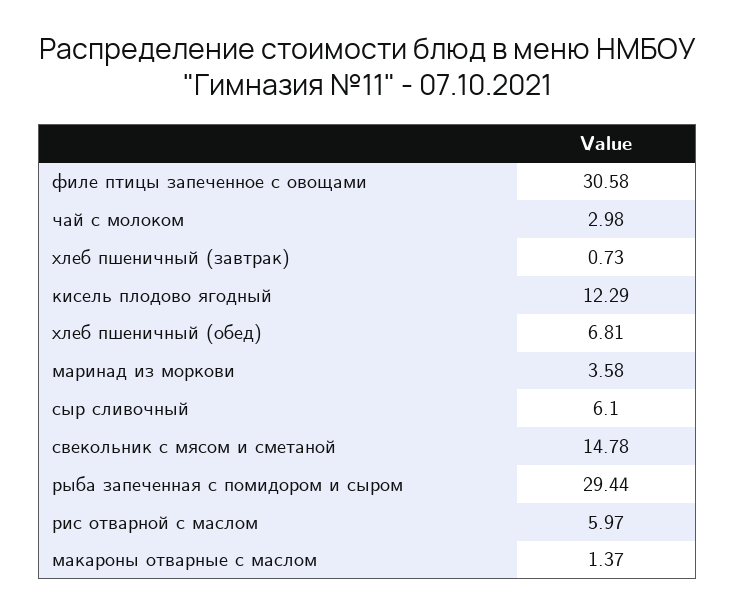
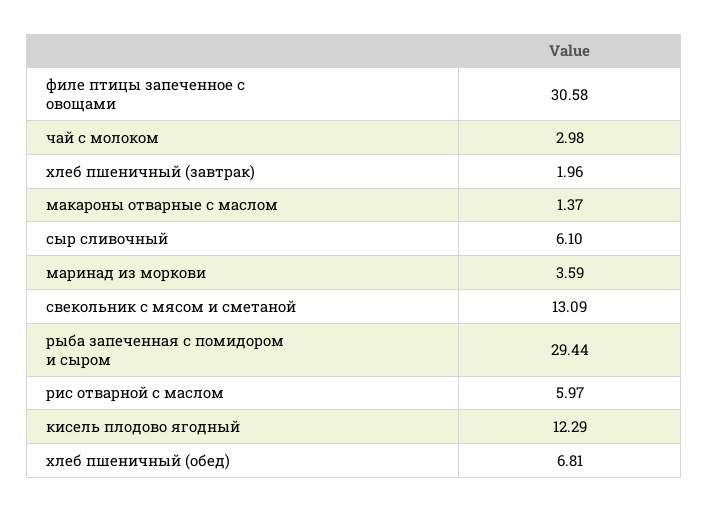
хлеб пшеничный (завтрак): 0.73 -> 1.96
маринад из моркови: 3.58 -> 3.59
свекольник с мясом и сметаной: 14.78 -> 13.09

